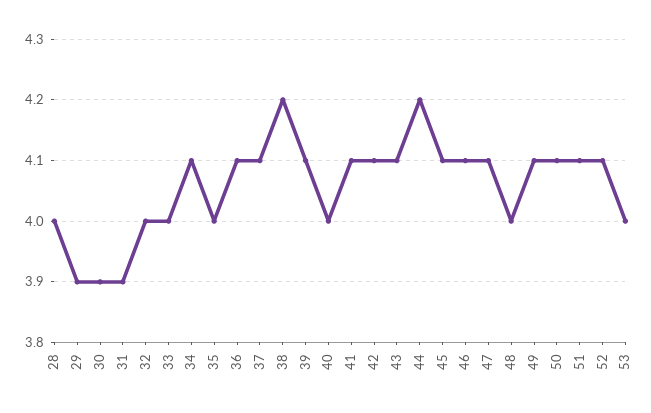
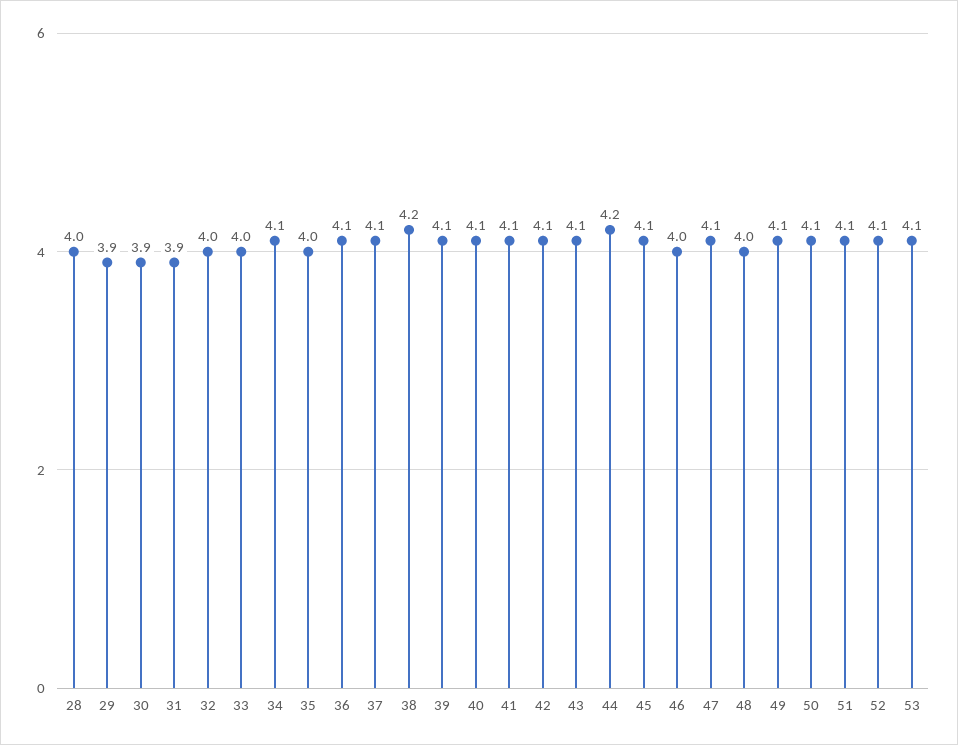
40: 4 -> 4.1
46: 4.1 -> 4
53: 4 -> 4.1

